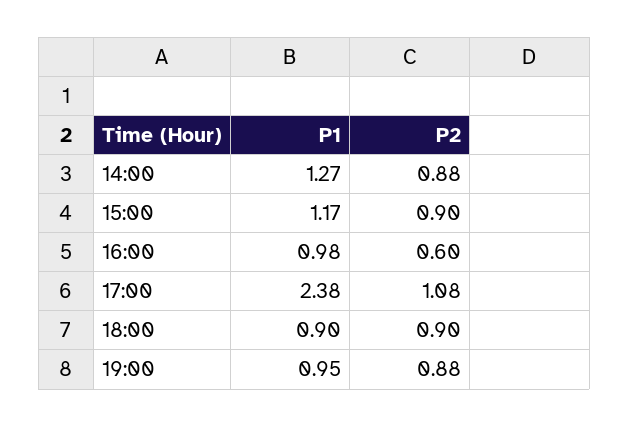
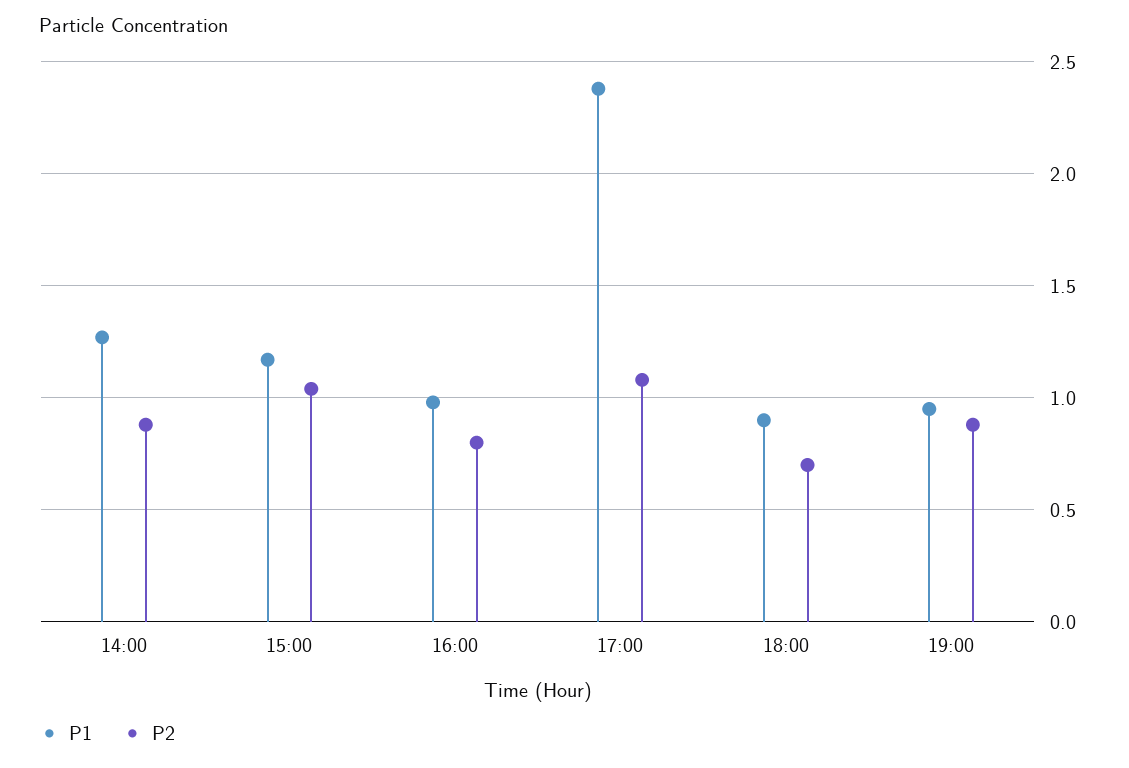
P2, 15:00: 0.9 -> 1.05
P2, 16:00: 0.6 -> 0.8
P2, 18:00: 0.9 -> 0.7

